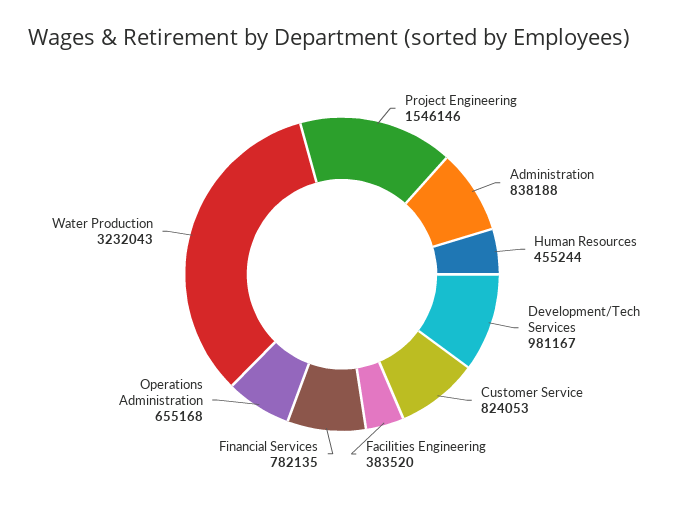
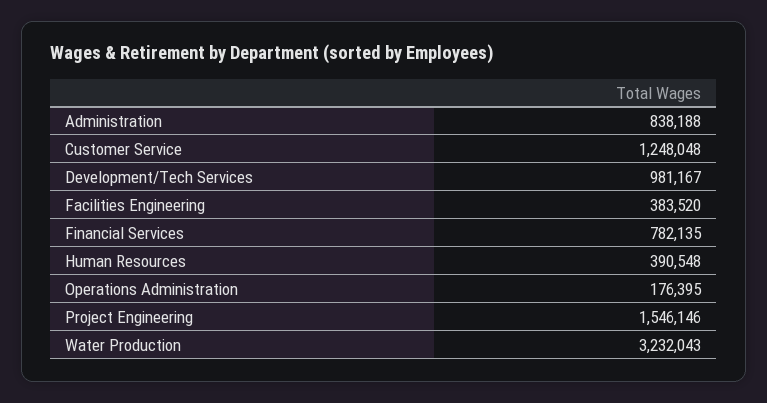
Human Resources: 455244 -> 390548
Customer Service: 824053 -> 1248048
Operations Administration: 655168 -> 176395

